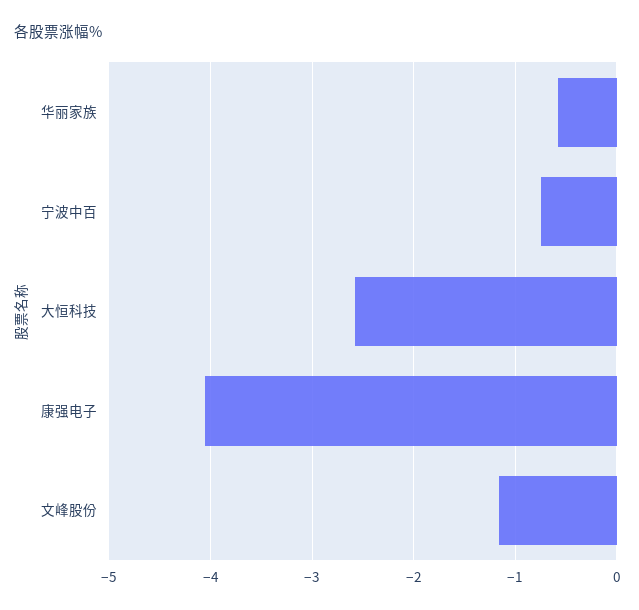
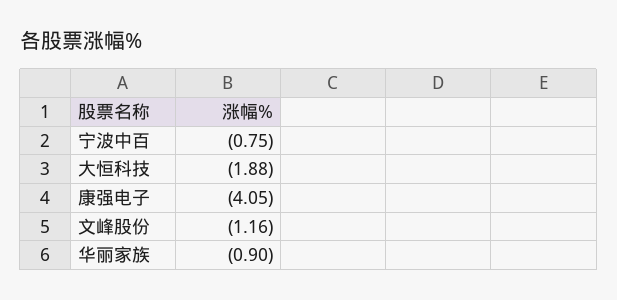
华丽家族: -0.6 -> -0.9
大恒科技: -2.6 -> -1.88

